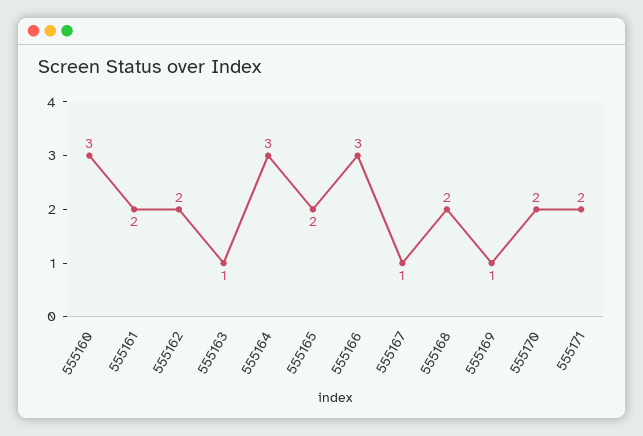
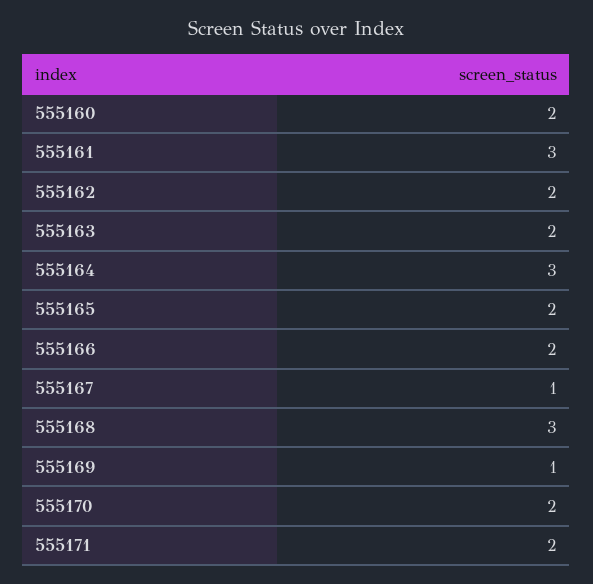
555160: 3 -> 2
555161: 2 -> 3
555163: 1 -> 2
555166: 3 -> 2
555168: 2 -> 3

